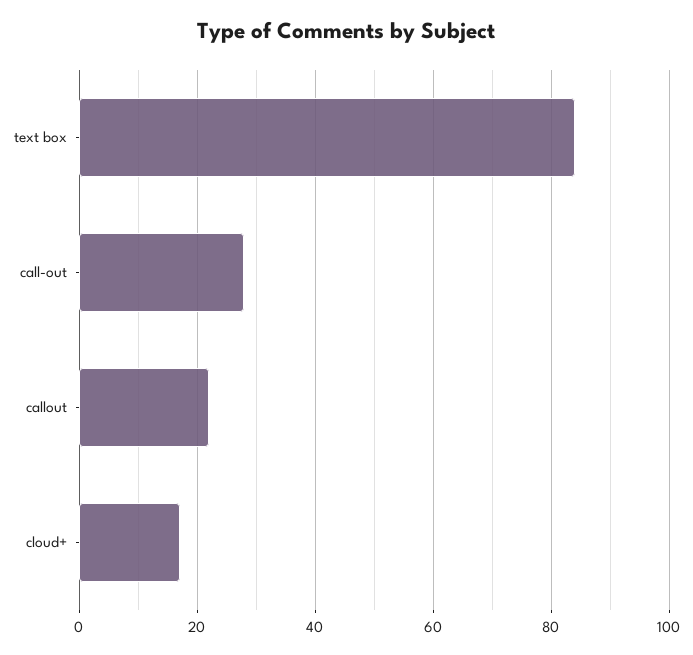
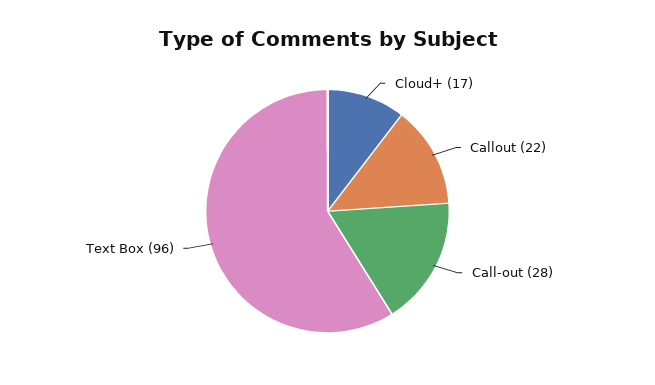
text box: 85 -> 96

